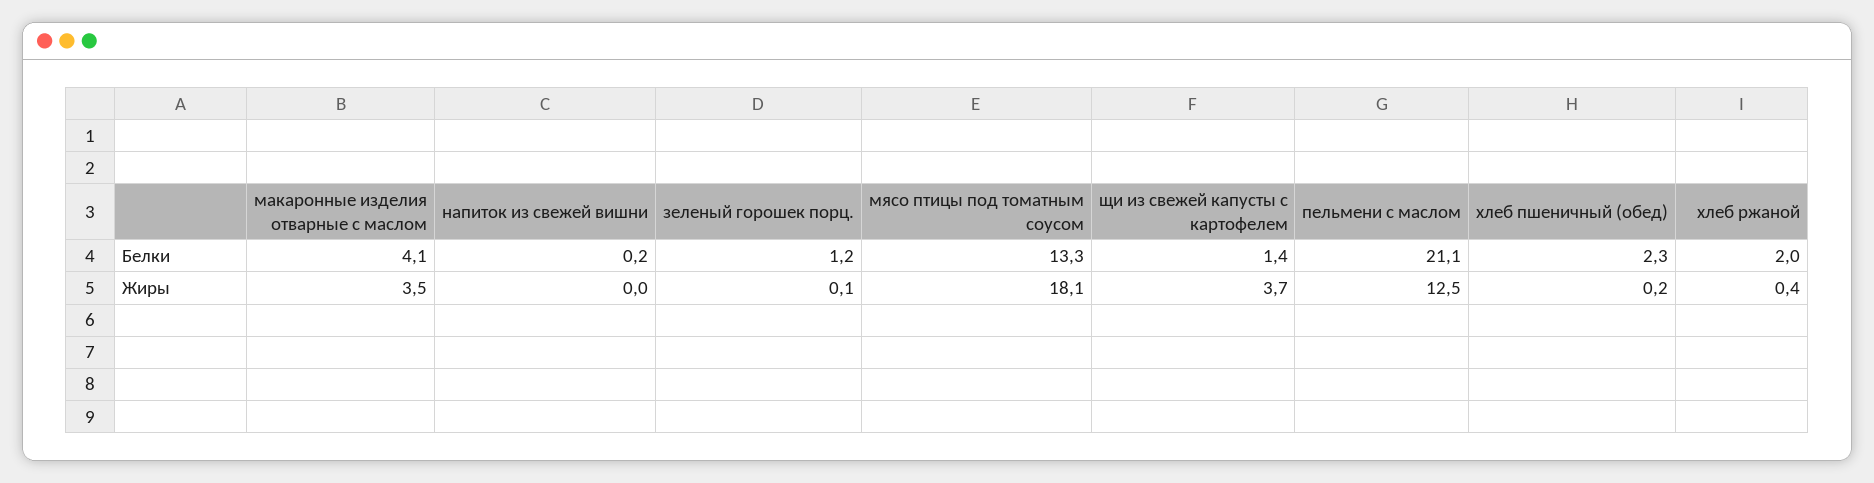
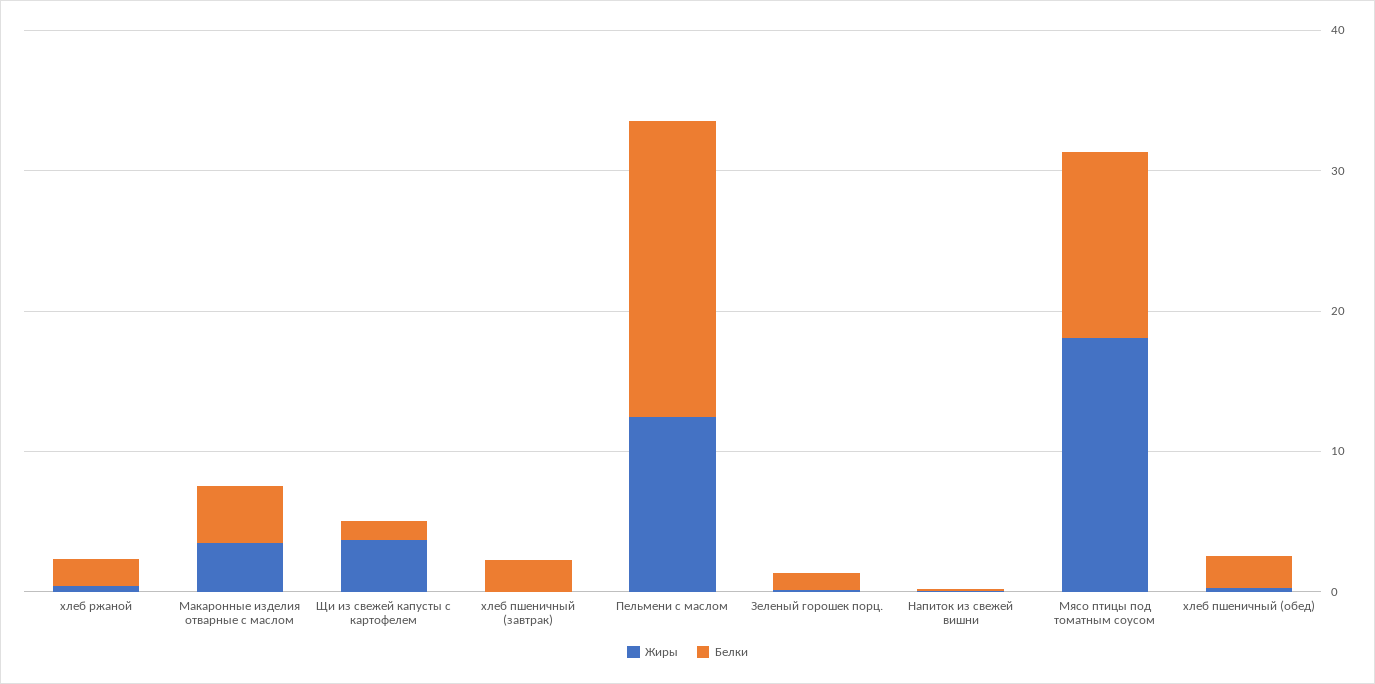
Жиры, хлеб пшеничный (завтрак): none -> 0
Белки, хлеб пшеничный (завтрак): none -> 2

